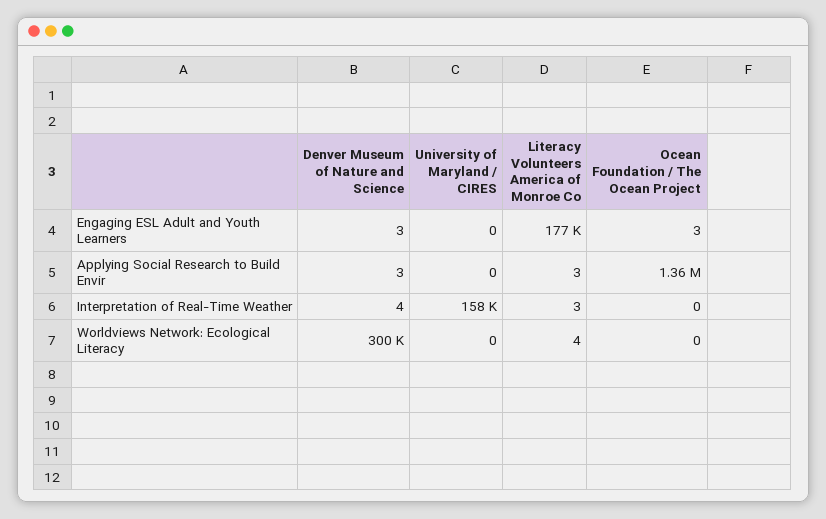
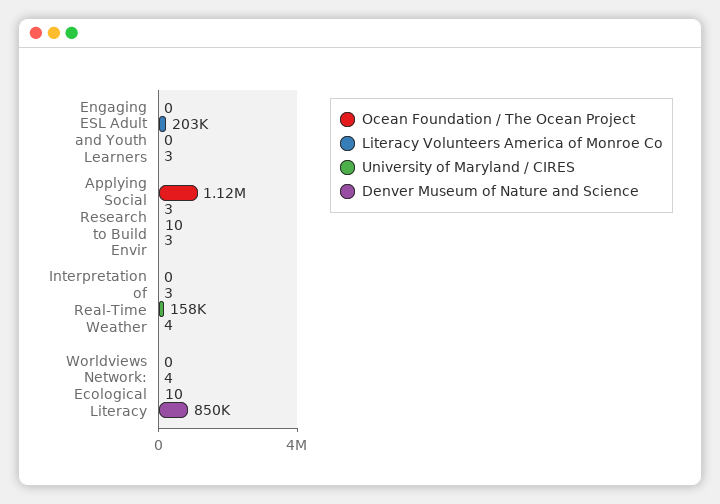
Literacy Volunteers America of Monroe Co, Engaging ESL Adult and Youth Learners: 177000 -> 203000
Ocean Foundation / The Ocean Project, Engaging ESL Adult and Youth Learners: 3 -> 0
University of Maryland / CIRES, Applying Social Research to Build Envir: 0 -> 10
Ocean Foundation / The Ocean Project, Applying Social Research to Build Envir: 1360000 -> 1120000
Denver Museum of Nature and Science, Worldviews Network: Ecological Literacy: 300000 -> 850000
University of Maryland / CIRES, Worldviews Network: Ecological Literacy: 0 -> 10

